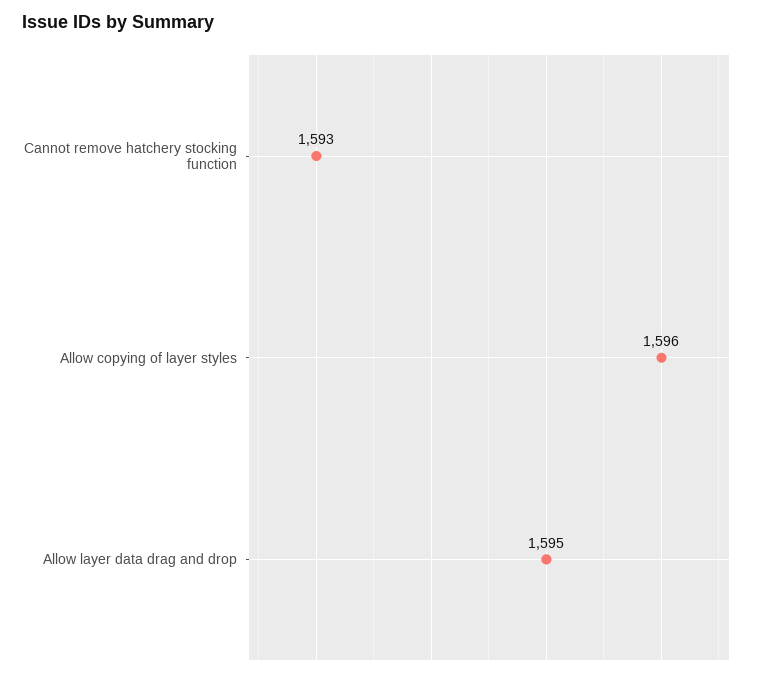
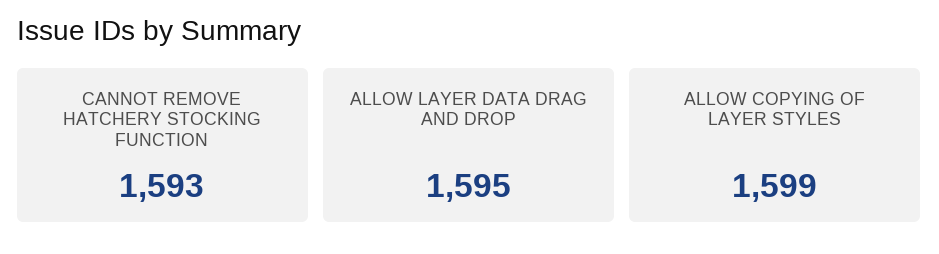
Allow copying of layer styles: 1596 -> 1599

